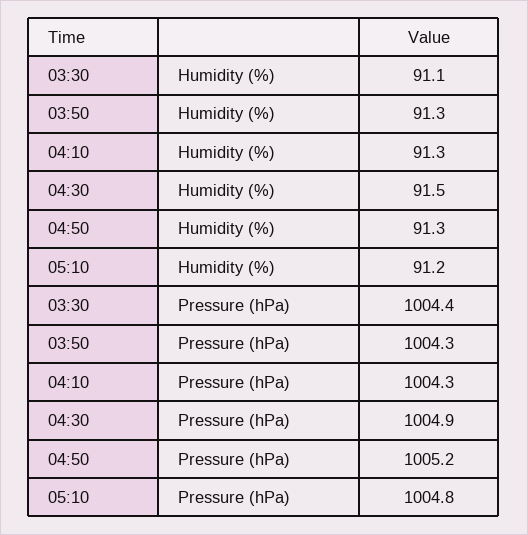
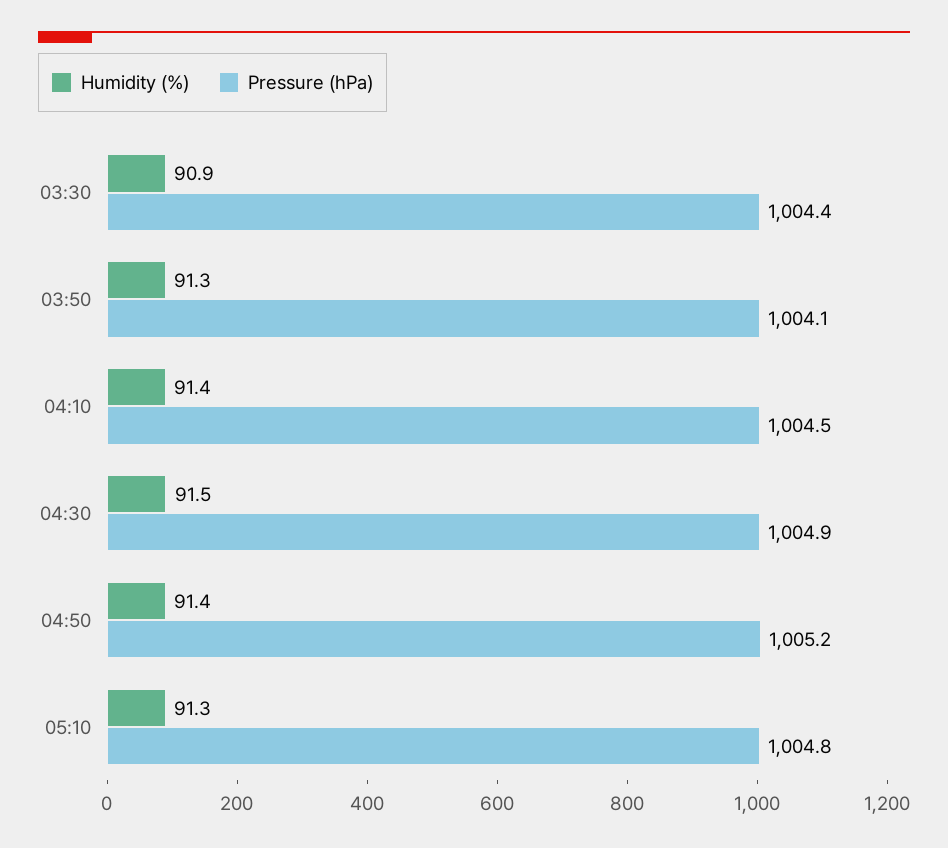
Humidity (%), 03:30: 91.1 -> 90.9
Humidity (%), 04:10: 91.3 -> 91.4
Humidity (%), 04:50: 91.3 -> 91.4
Humidity (%), 05:10: 91.2 -> 91.3
Pressure (hPa), 03:50: 1004.3 -> 1004.1
Pressure (hPa), 04:10: 1004.3 -> 1004.5

